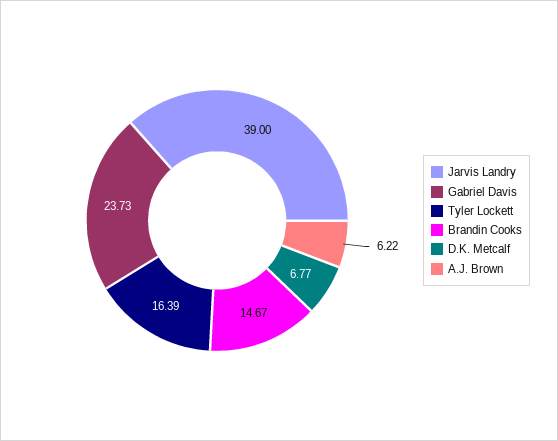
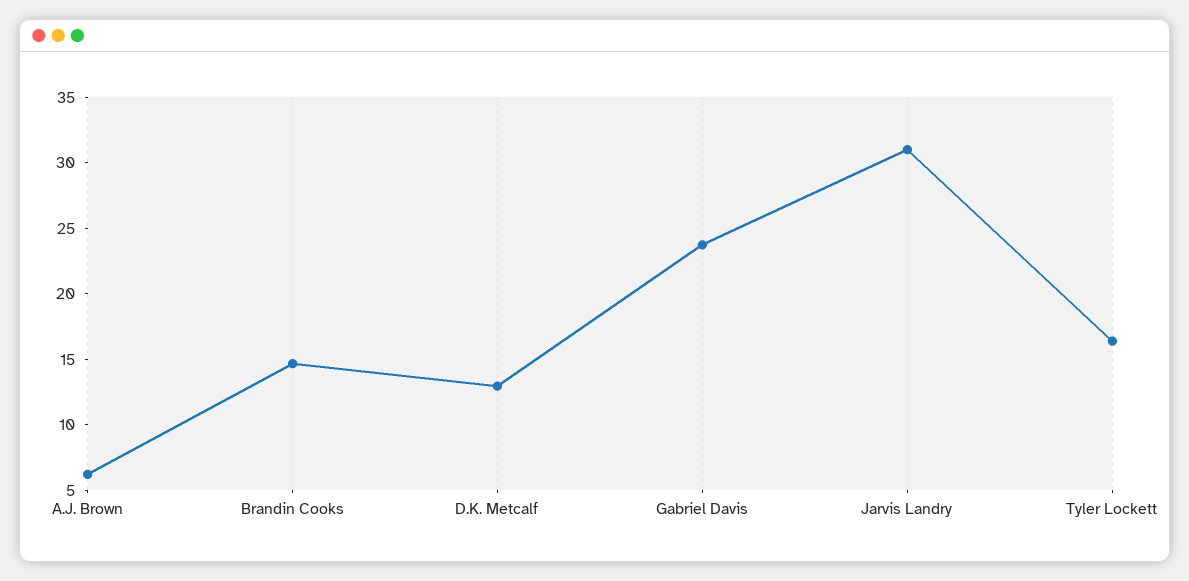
Jarvis Landry: 39 -> 31
D.K. Metcalf: 6.77 -> 13

